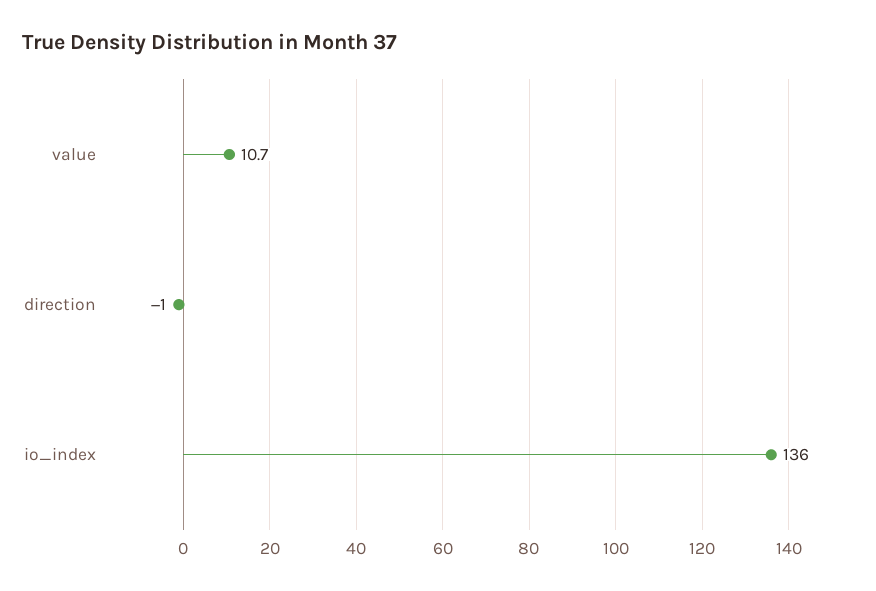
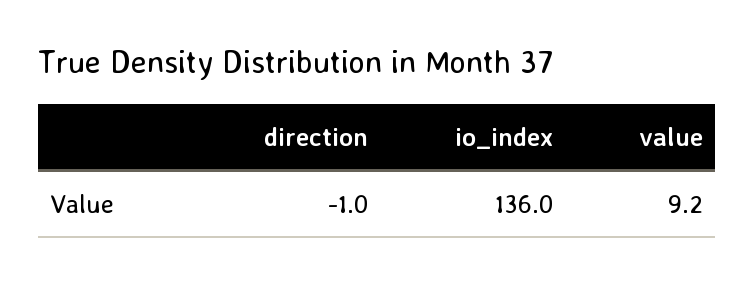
value: 10.7 -> 9.2

